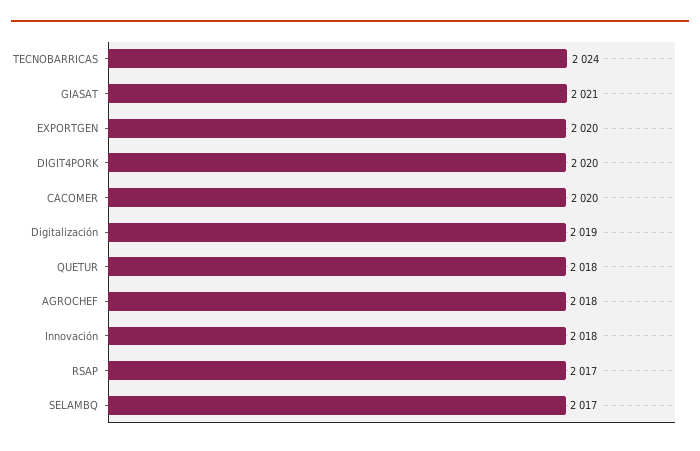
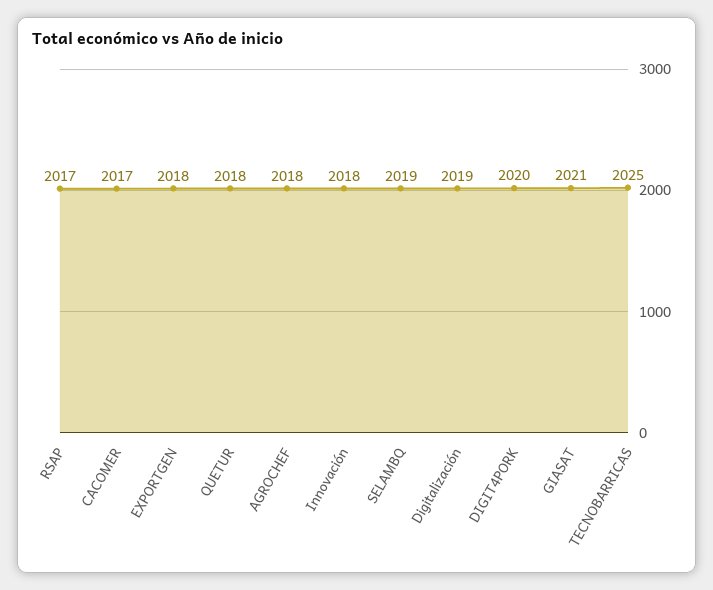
TECNOBARRICAS: 2024 -> 2025
EXPORTGEN: 2020 -> 2018
CACOMER: 2020 -> 2017
SELAMBQ: 2017 -> 2019

